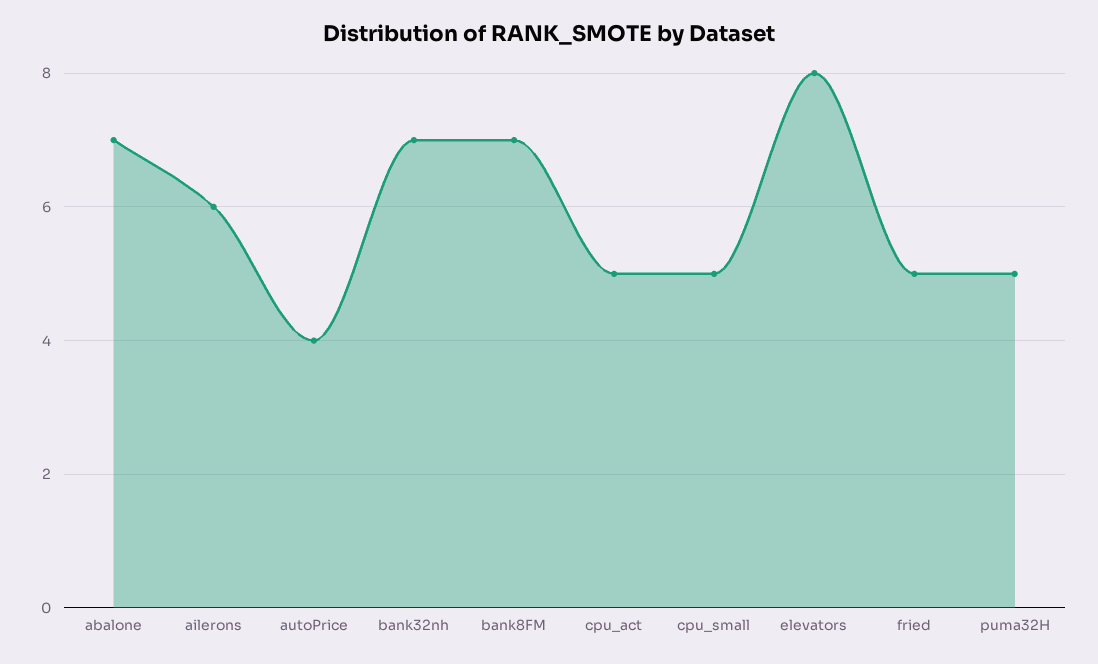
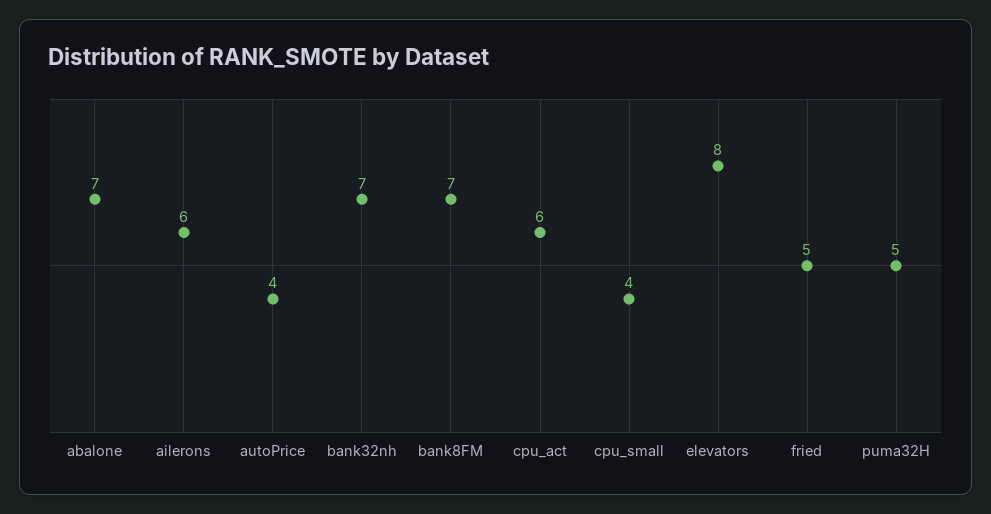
cpu_act: 5 -> 6
cpu_small: 5 -> 4

